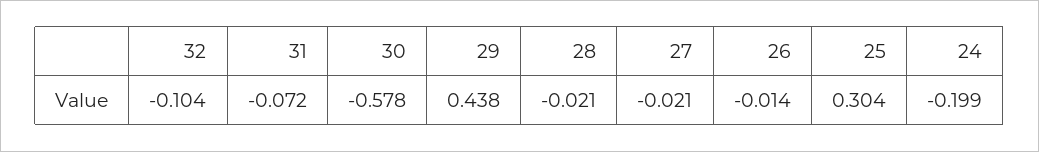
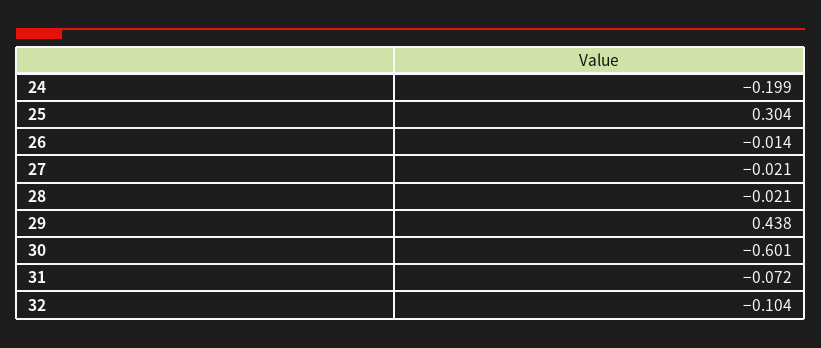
30: -0.578 -> -0.601

